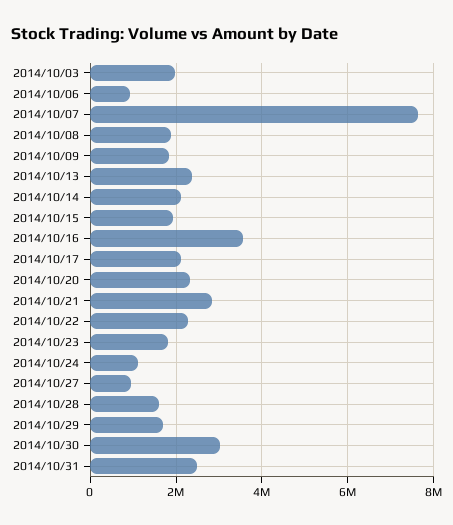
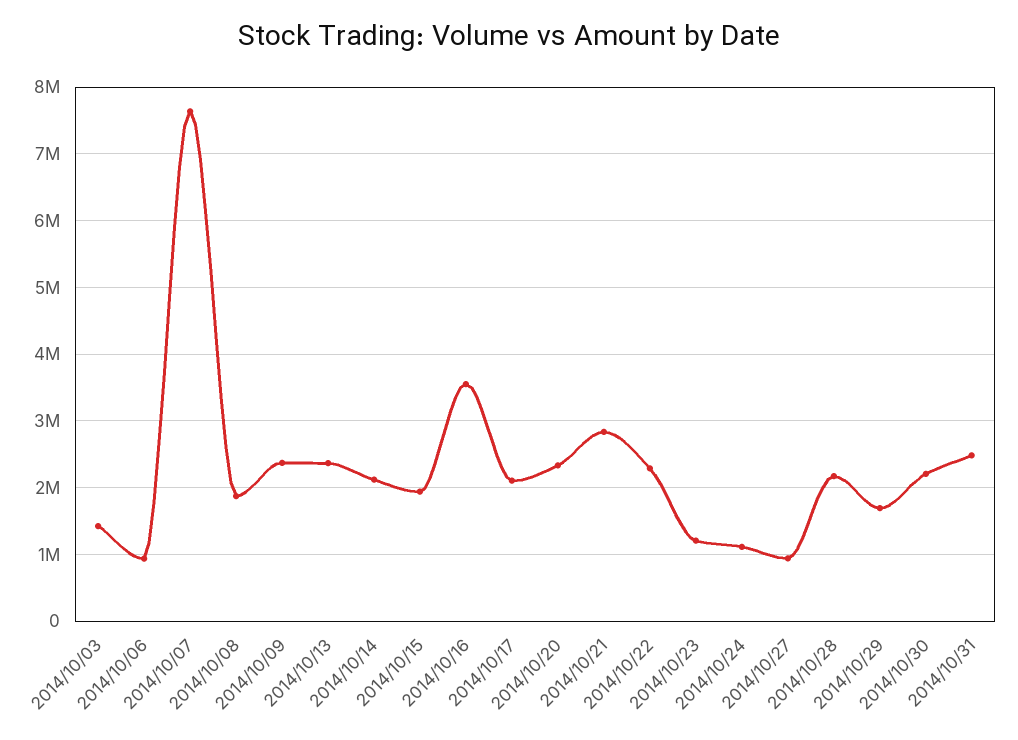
2014/10/03: 2000000 -> 1400000
2014/10/09: 1800000 -> 2400000
2014/10/23: 1800000 -> 1200000
2014/10/28: 1600000 -> 2200000
2014/10/30: 3000000 -> 2200000

